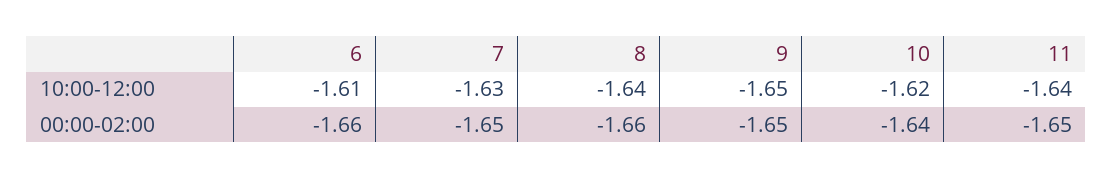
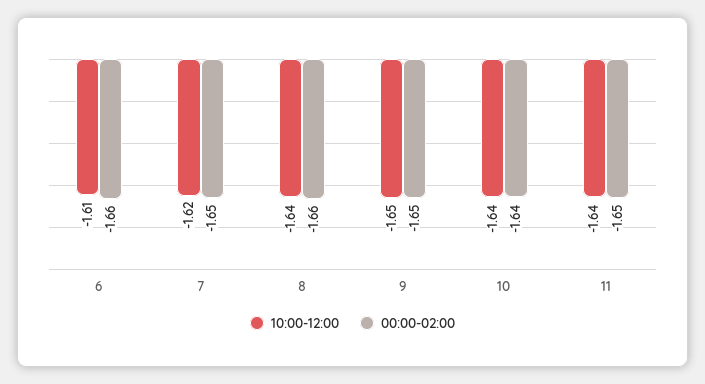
10:00-12:00, 7: -1.63 -> -1.62
10:00-12:00, 10: -1.62 -> -1.64

